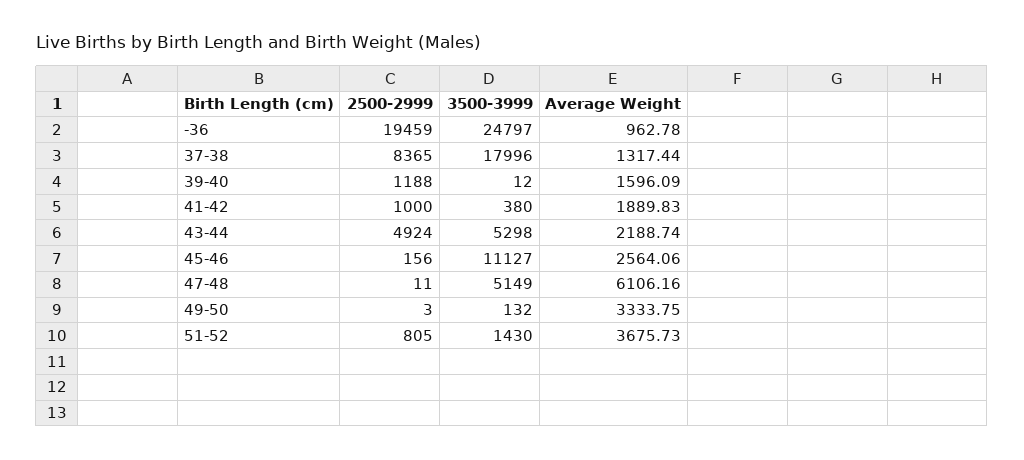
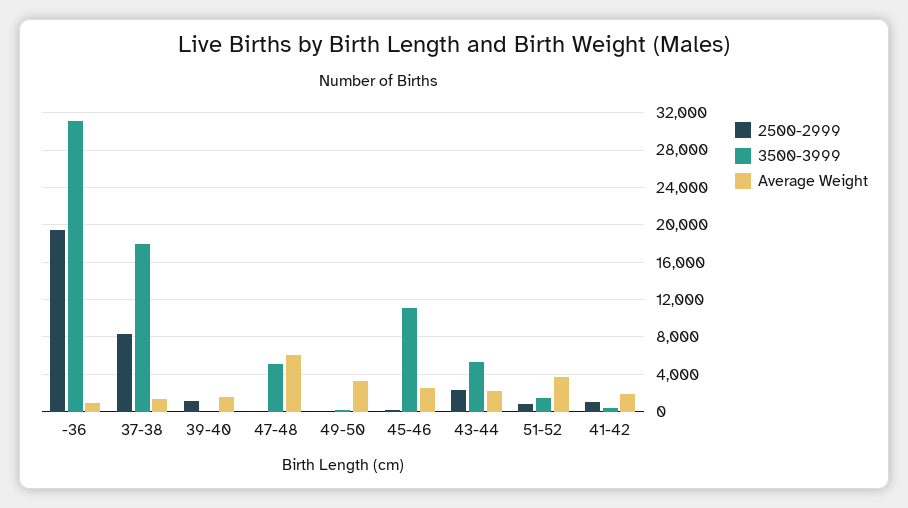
3500-3999, -36: 24797 -> 31000
2500-2999, 43-44: 4924 -> 2000

